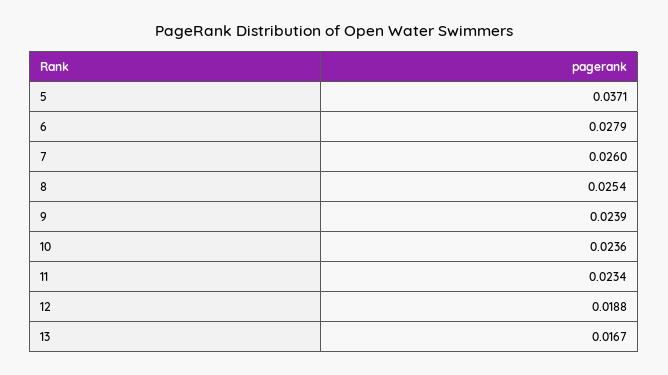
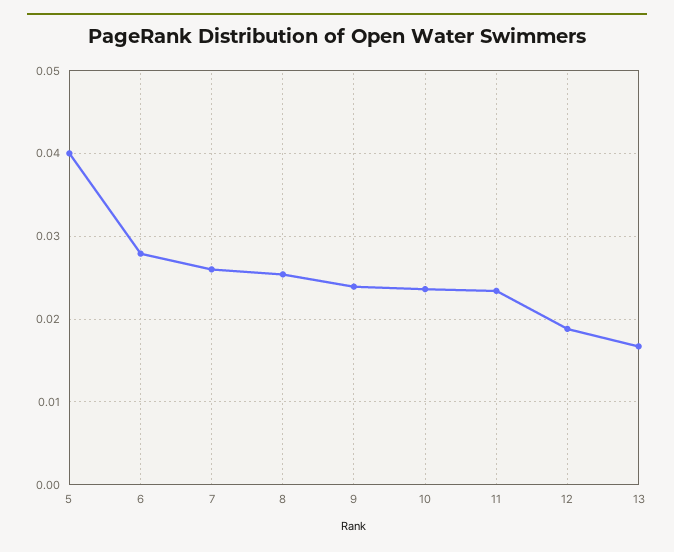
5: 0.0371 -> 0.04

